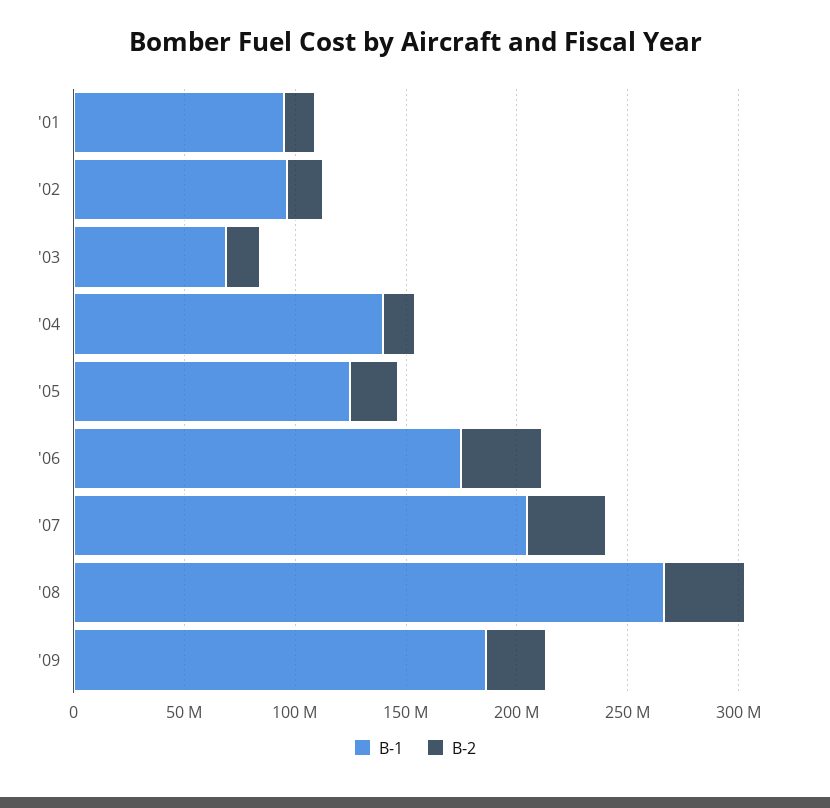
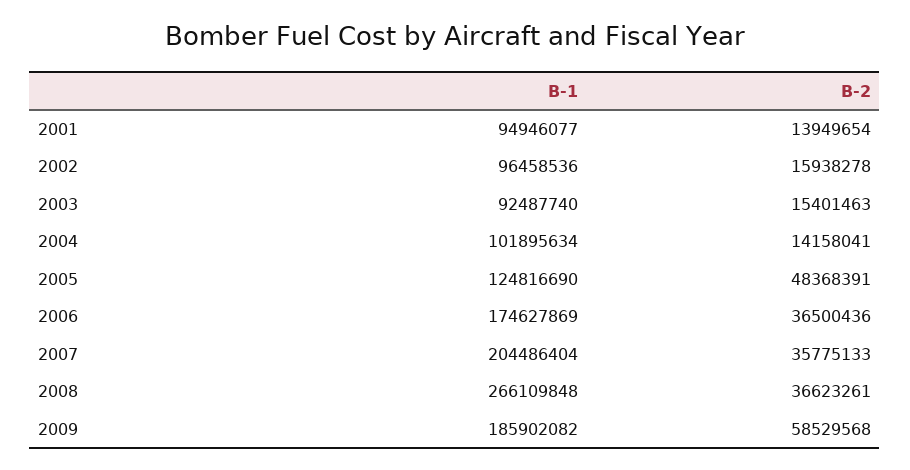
B-1, '03: 70000000 -> 92487740
B-1, '04: 140000000 -> 101895634
B-2, '05: 20000000 -> 48368391
B-2, '09: 30000000 -> 58529568

